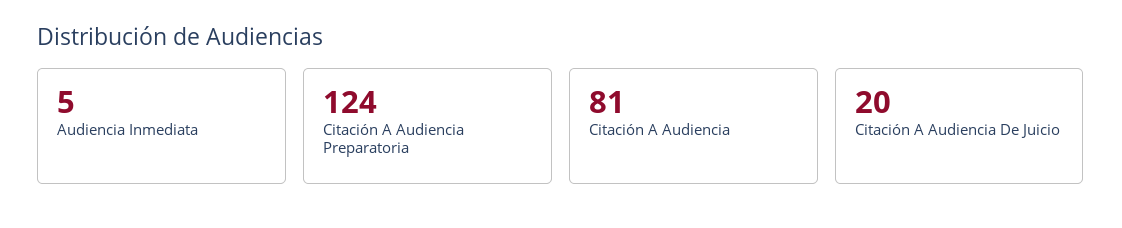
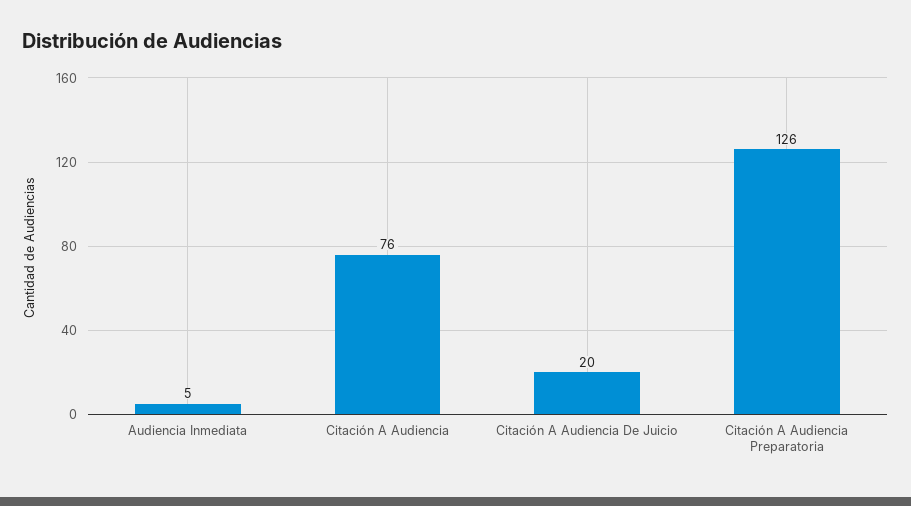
Citación A Audiencia Preparatoria: 124 -> 126
Citación A Audiencia: 81 -> 76

